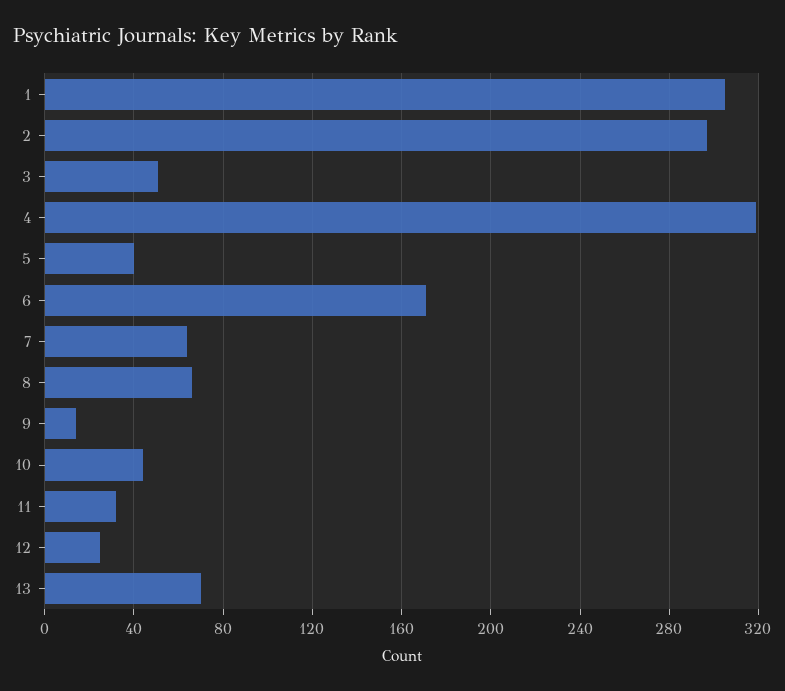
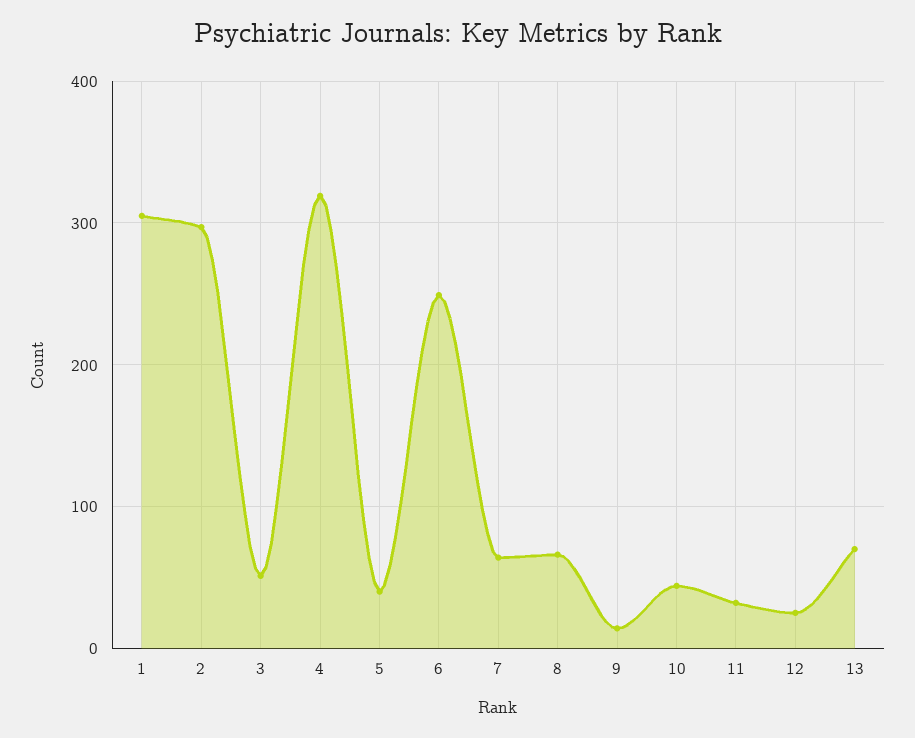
6: 170 -> 250

